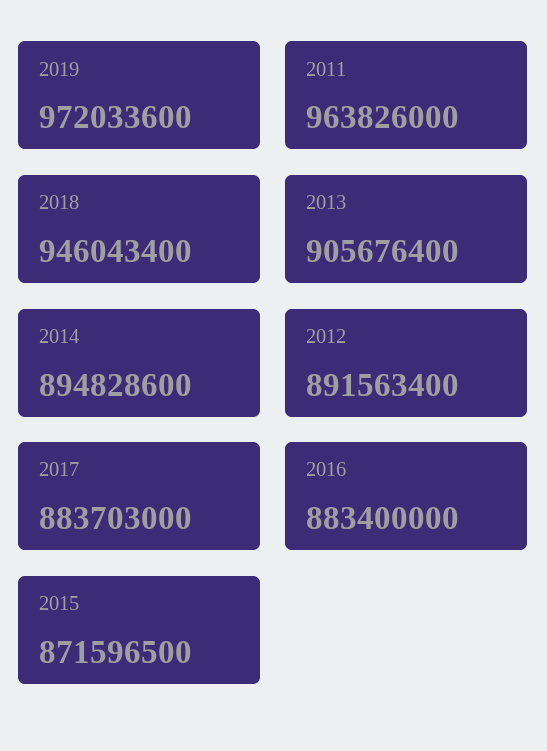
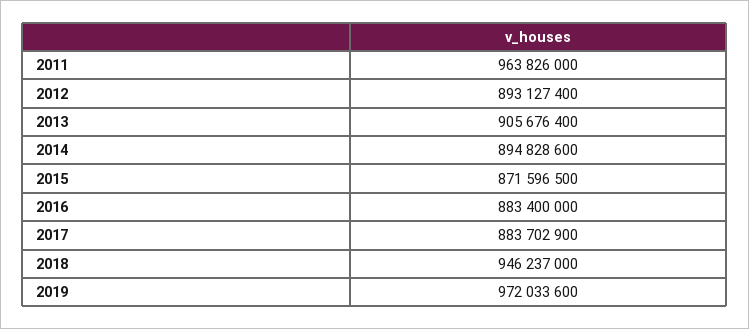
2018: 946043400 -> 946237000
2012: 891563400 -> 893127400
2017: 883703000 -> 883702900

